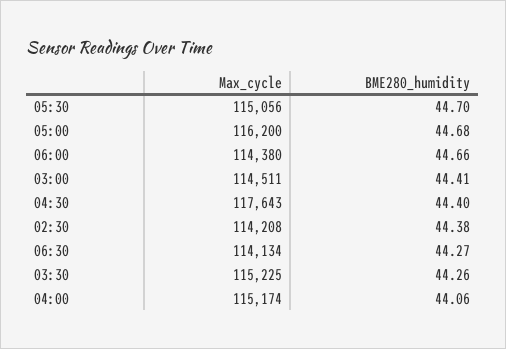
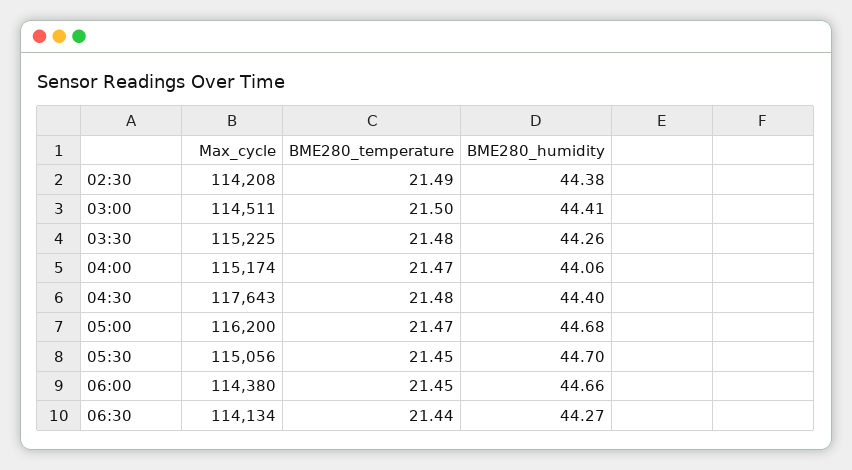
BME280_temperature, 02:30: none -> 21.49
BME280_temperature, 03:00: none -> 21.5
BME280_temperature, 03:30: none -> 21.48
BME280_temperature, 04:00: none -> 21.47
BME280_temperature, 04:30: none -> 21.48
BME280_temperature, 05:00: none -> 21.47
BME280_temperature, 05:30: none -> 21.45
BME280_temperature, 06:00: none -> 21.45
BME280_temperature, 06:30: none -> 21.44

